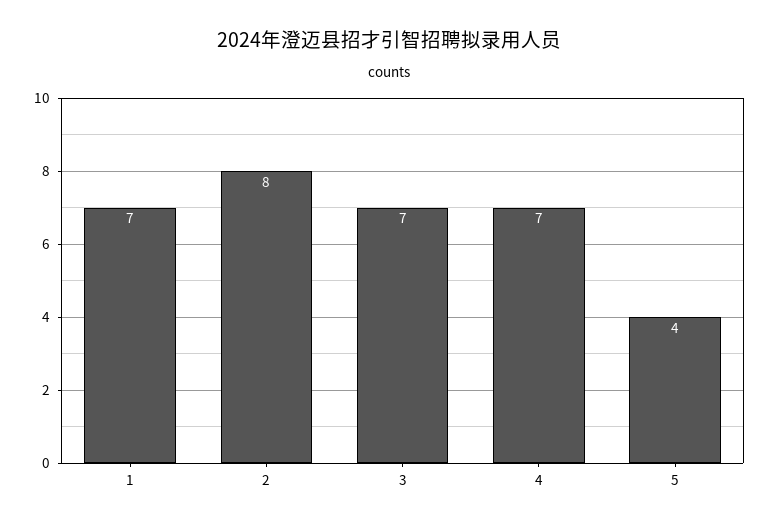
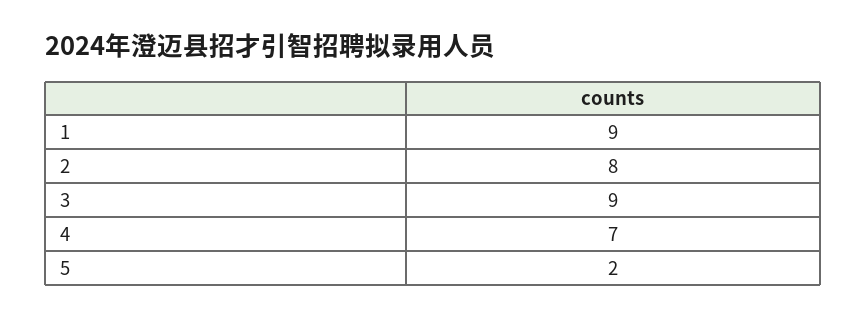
1: 7 -> 9
3: 7 -> 9
5: 4 -> 2

